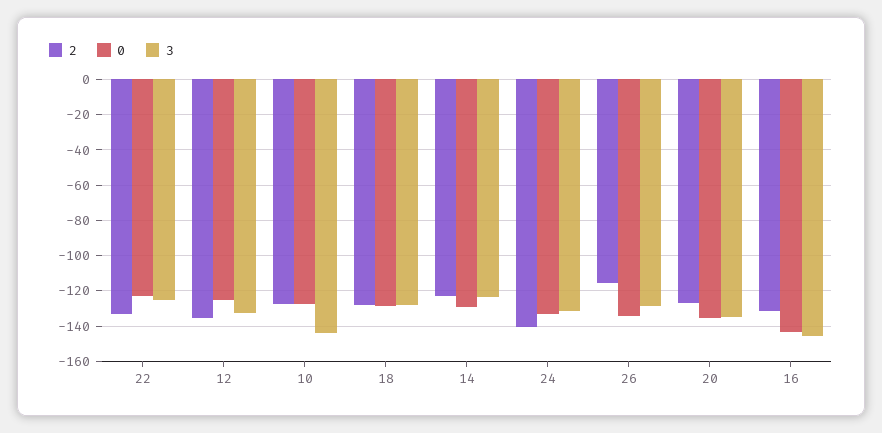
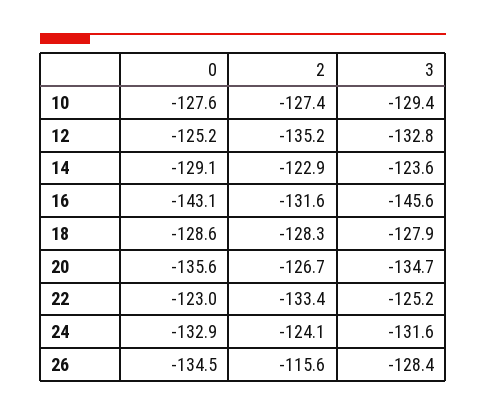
3, 10: -145 -> -129.4
2, 24: -140 -> -124.1

